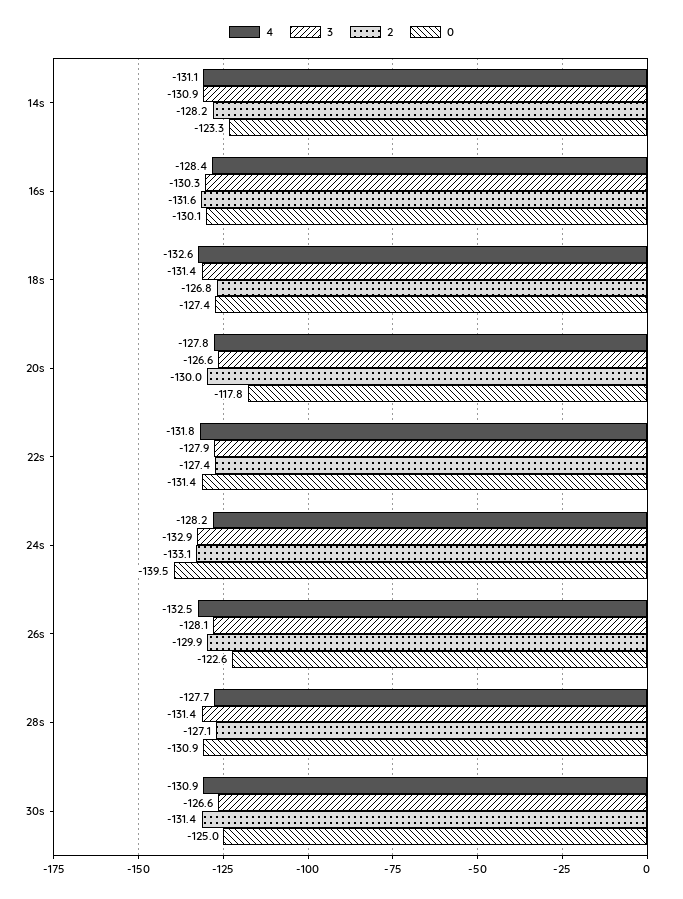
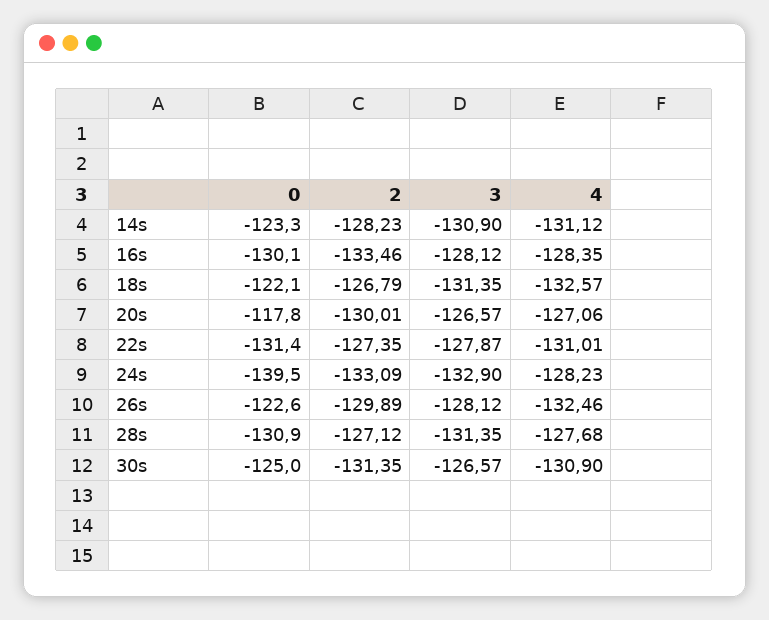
3, 16s: -130.3 -> -128.12
2, 16s: -131.6 -> -133.46
0, 18s: -127.4 -> -122.1
4, 20s: -127.8 -> -127.06
4, 22s: -131.8 -> -131.01

